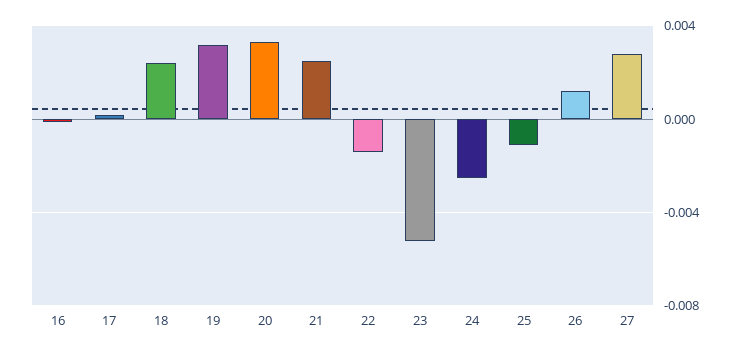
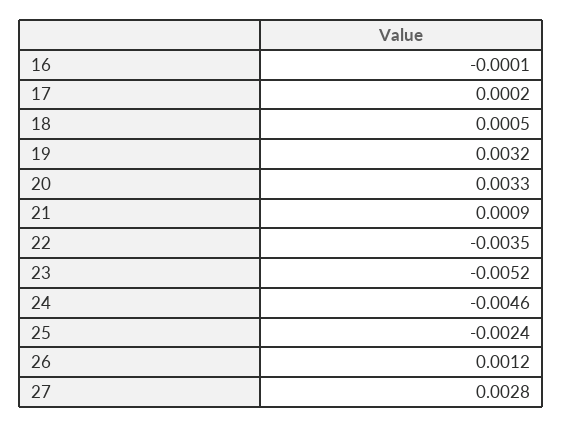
18: 0.0025 -> 0.0005
21: 0.0025 -> 0.0009
22: -0.0015 -> -0.0035
24: -0.0025 -> -0.0046
25: -0.001 -> -0.0024

